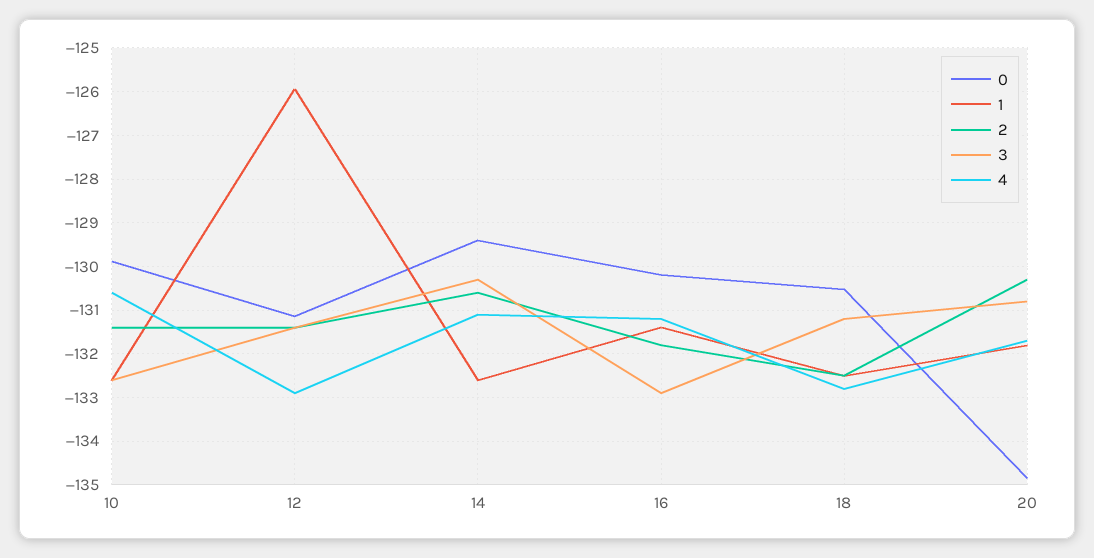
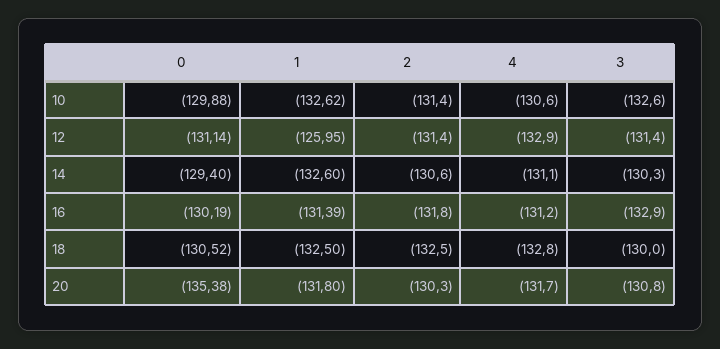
3, 18: -131.2 -> -130
0, 20: -134.8 -> -135.38

